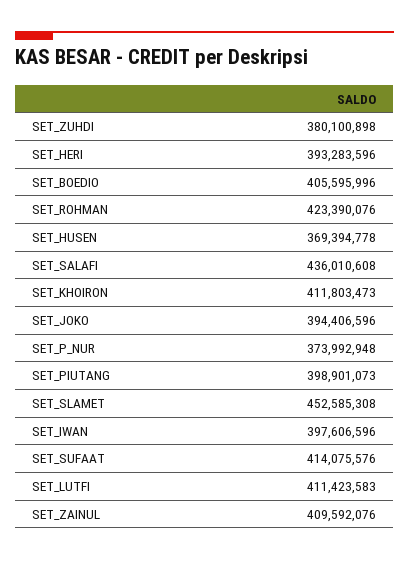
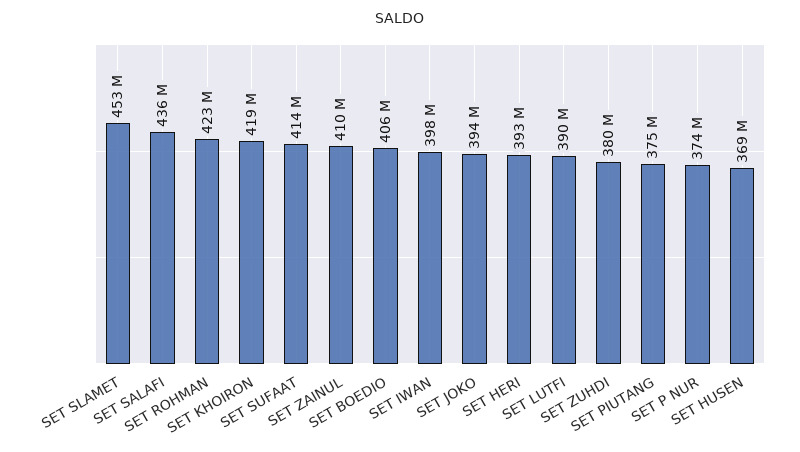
SET_KHOIRON: 411803473 -> 419000000
SET_PIUTANG: 398901073 -> 375000000
SET_LUTFI: 411423583 -> 390000000

